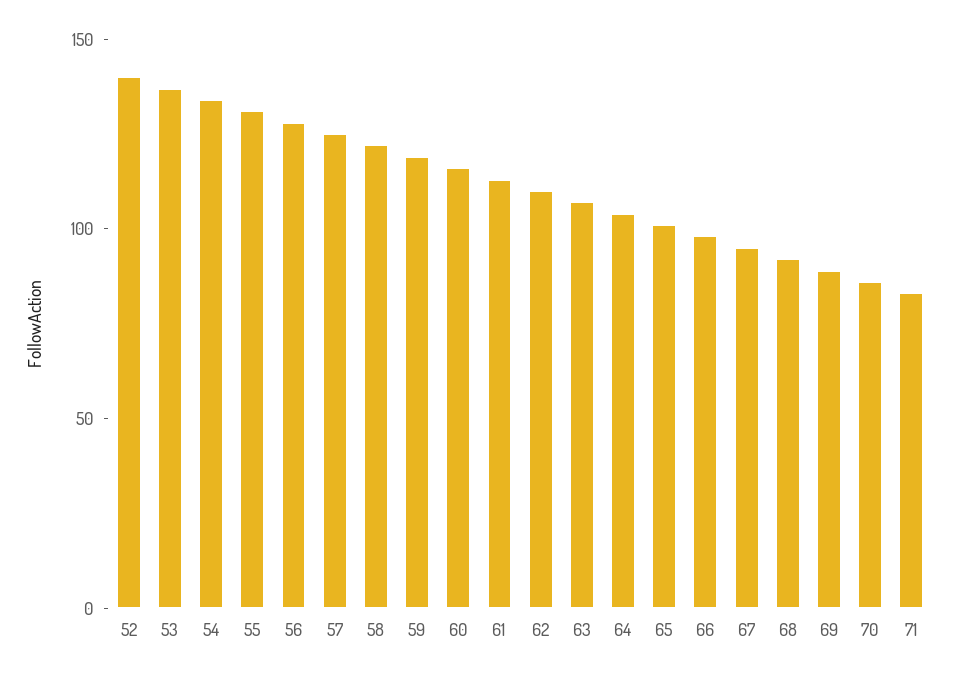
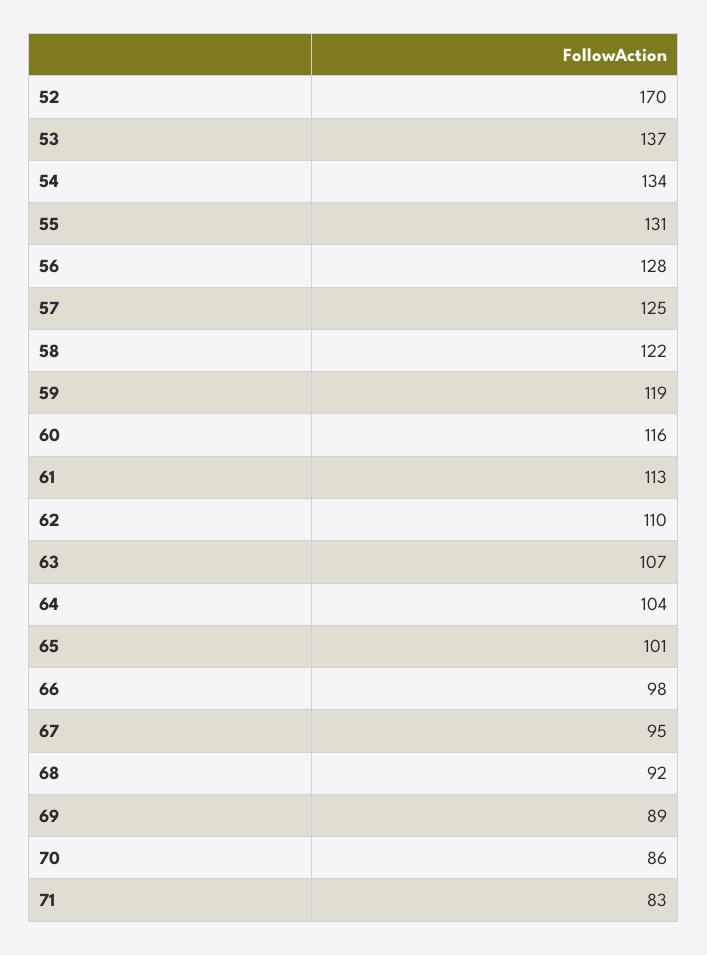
52: 140 -> 170

